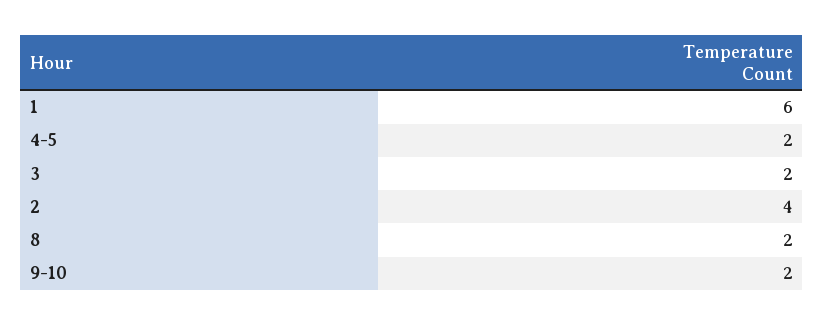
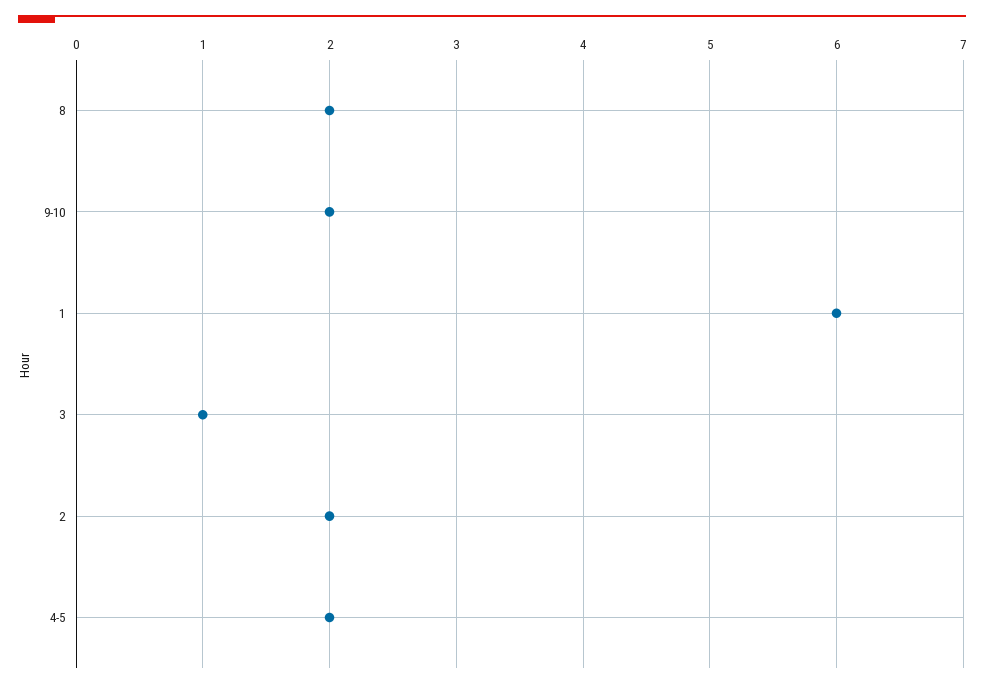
3: 2 -> 1
2: 4 -> 2

